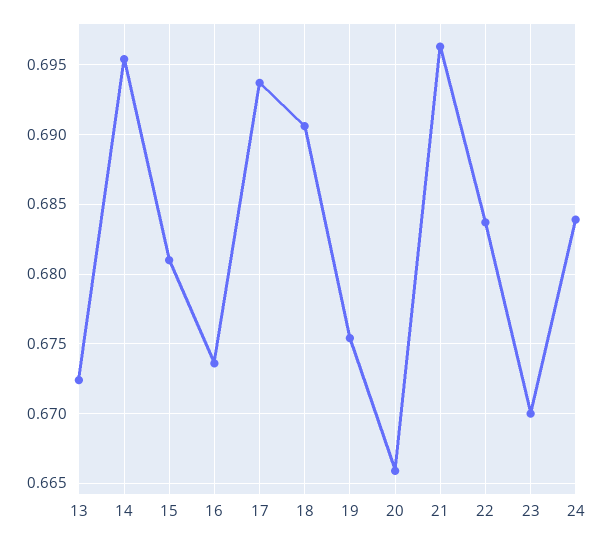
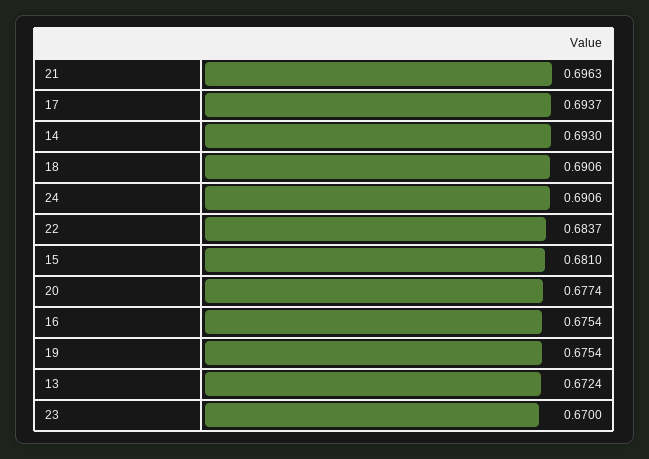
14: 0.6955 -> 0.693
16: 0.6735 -> 0.6754
20: 0.666 -> 0.6774
24: 0.684 -> 0.6906

